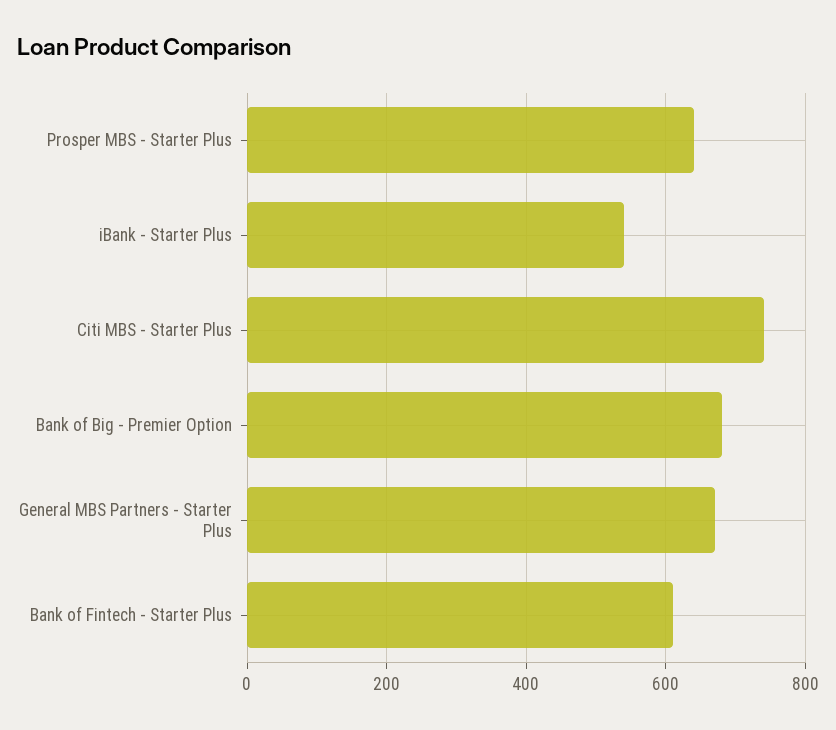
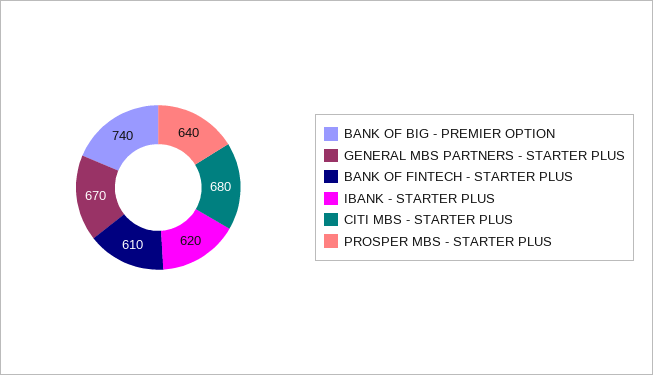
iBank - Starter Plus: 540 -> 620
Citi MBS - Starter Plus: 740 -> 680
Bank of Big - Premier Option: 680 -> 740

